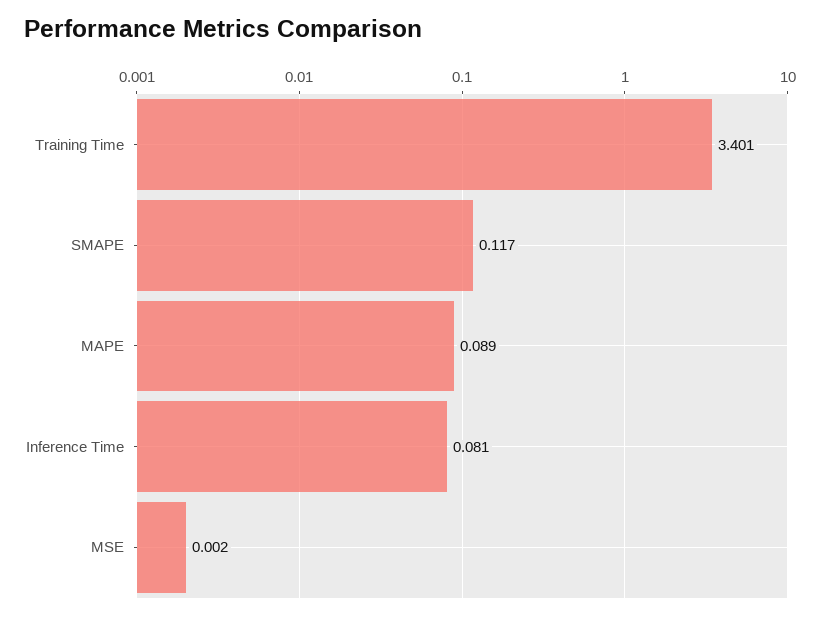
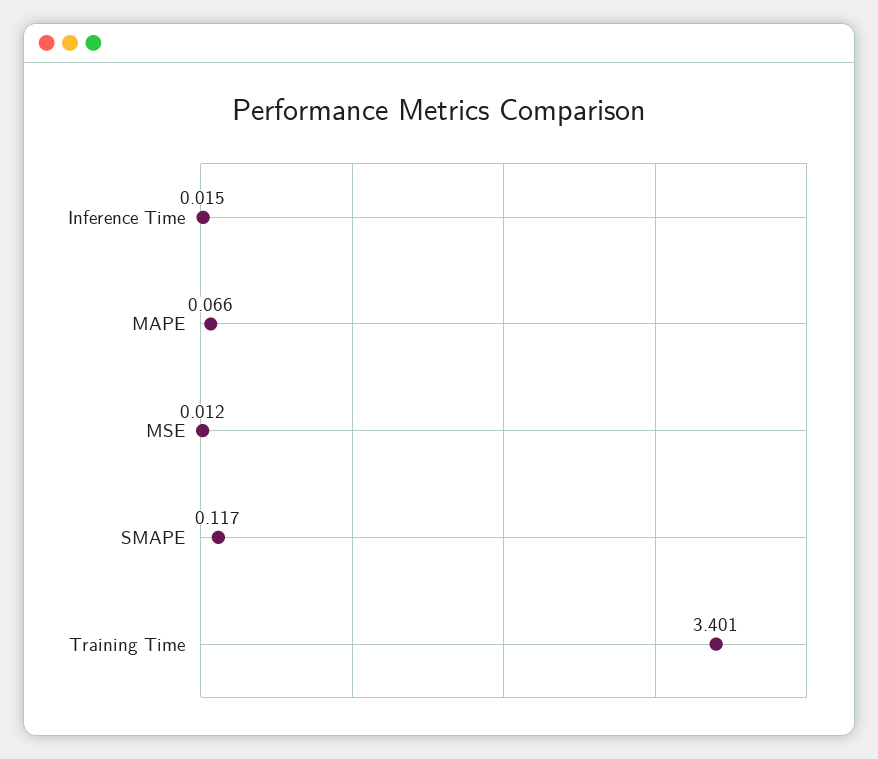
MAPE: 0.089 -> 0.066
Inference Time: 0.081 -> 0.015
MSE: 0.002 -> 0.012

